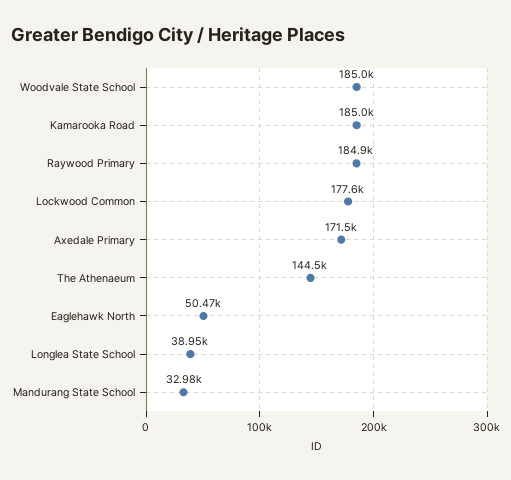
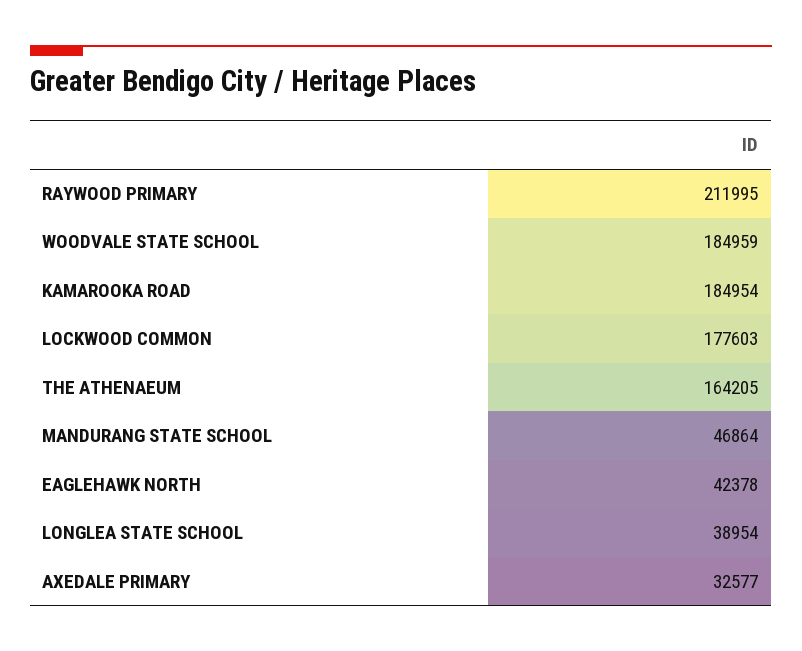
Raywood Primary: 184900 -> 211995
Axedale Primary: 171500 -> 32577
The Athenaeum: 144500 -> 164205
Eaglehawk North: 50470 -> 42378
Mandurang State School: 32980 -> 46864

